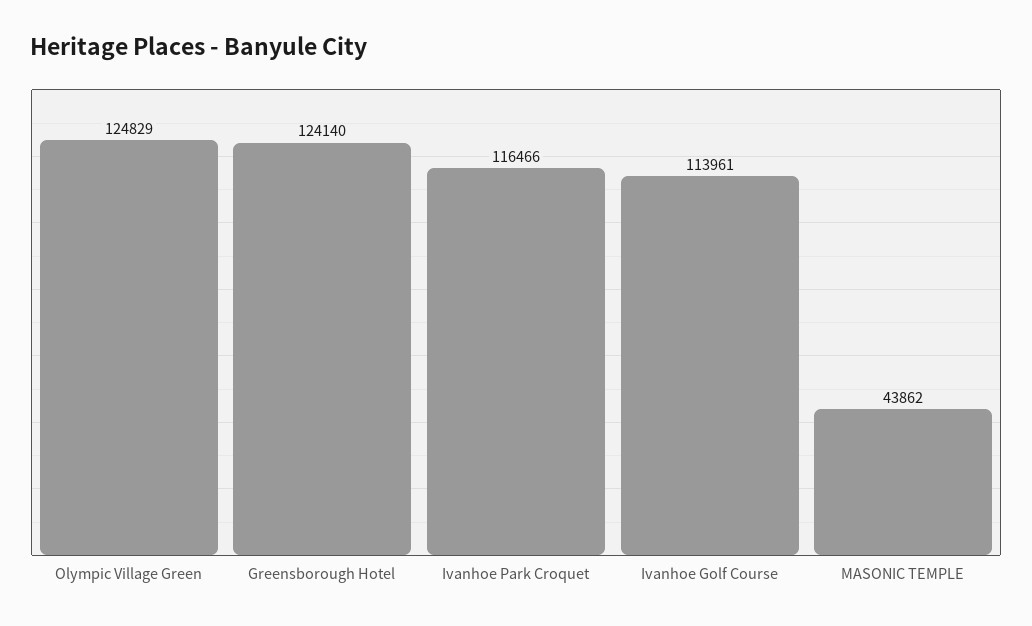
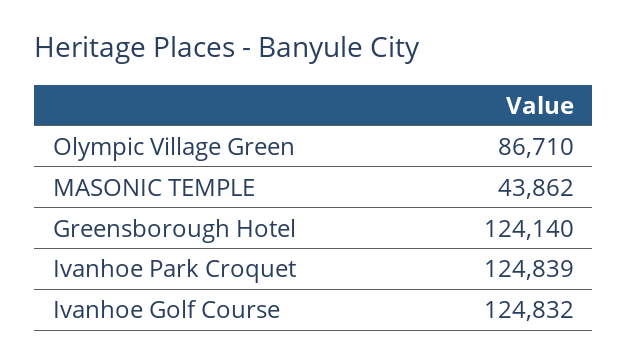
Olympic Village Green: 124829 -> 86710
Ivanhoe Park Croquet: 116466 -> 124839
Ivanhoe Golf Course: 113961 -> 124832

